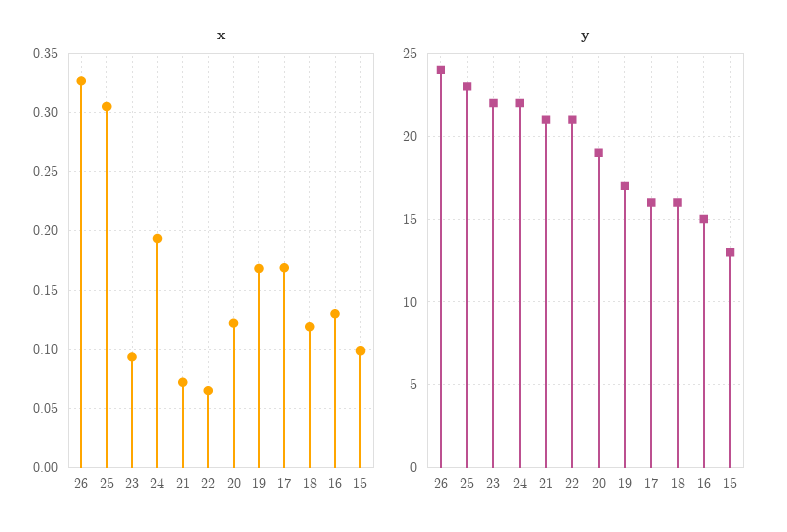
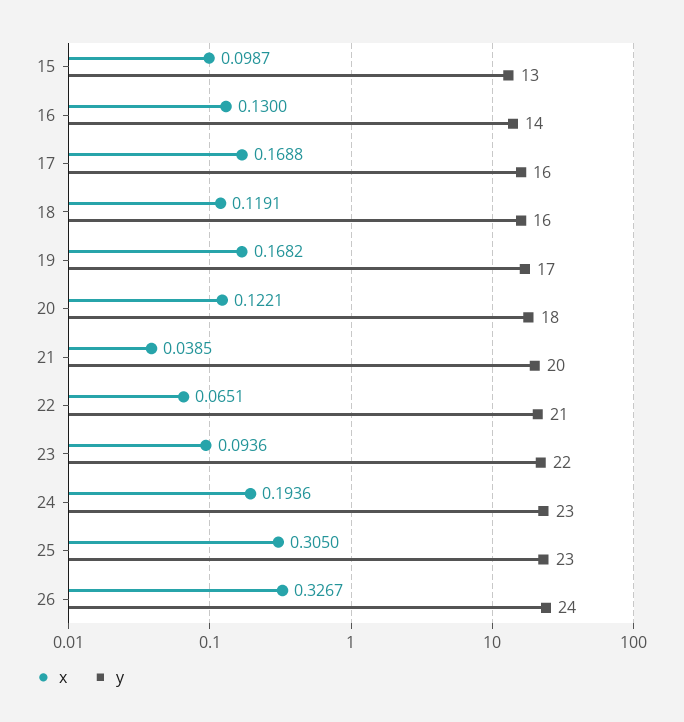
x, 21: 0.07 -> 0.0385
y, 24: 22 -> 23
y, 21: 21 -> 20
y, 20: 19 -> 18
y, 16: 15 -> 14

